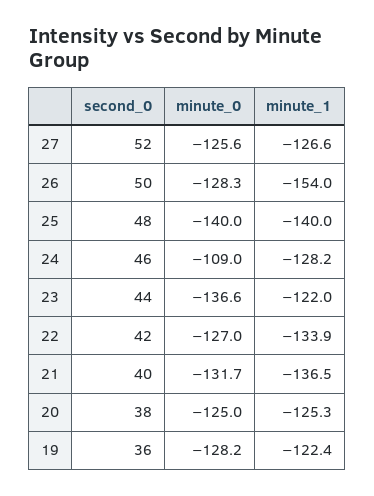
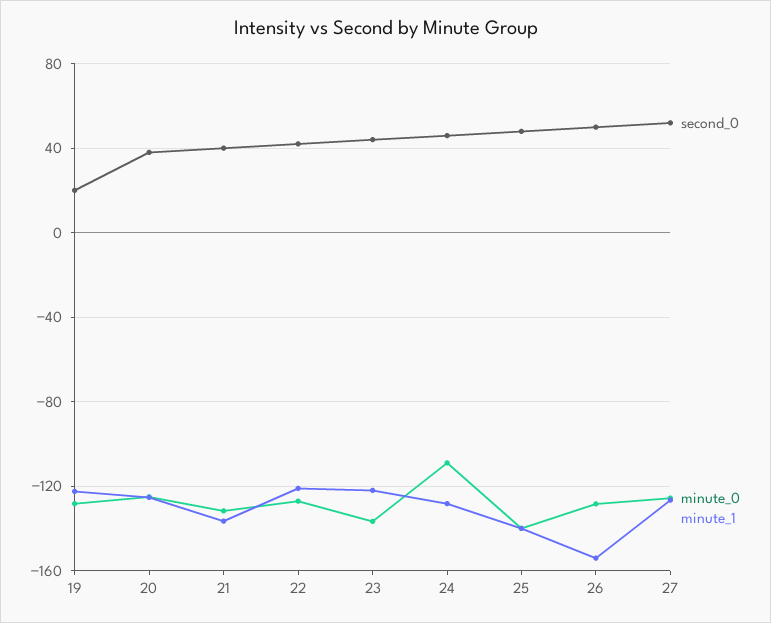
minute_1, 22: -133.9 -> -120
second_0, 19: 36 -> 20

